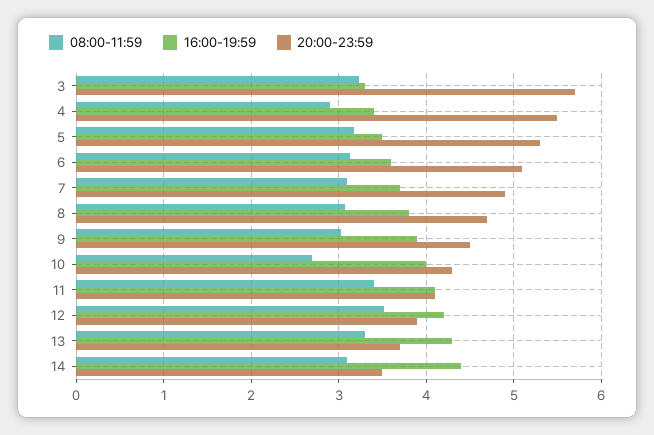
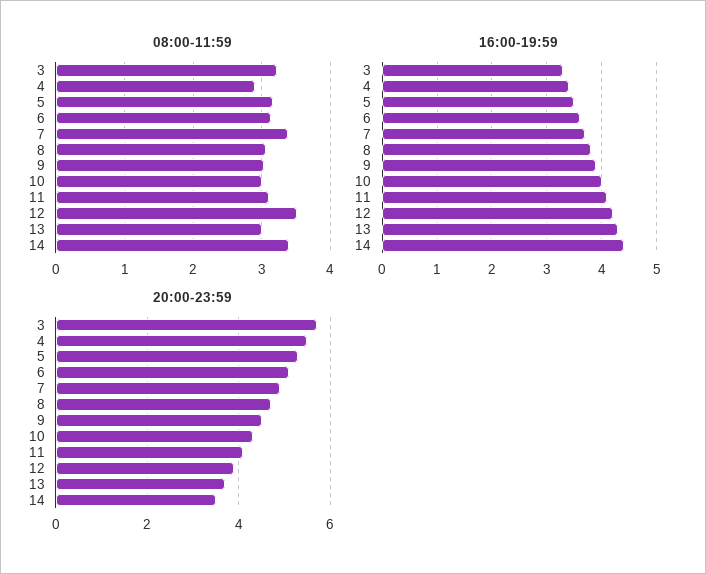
08:00-11:59, 7: 3.1 -> 3.4
08:00-11:59, 10: 2.7 -> 3
08:00-11:59, 11: 3.4 -> 3.1
08:00-11:59, 13: 3.3 -> 3
08:00-11:59, 14: 3.1 -> 3.4

